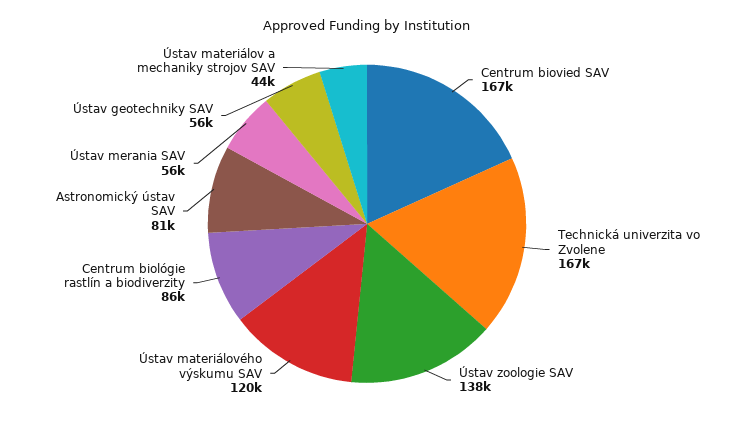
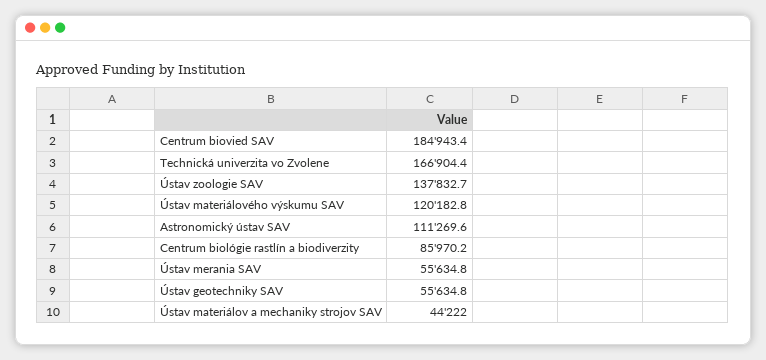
Centrum biovied SAV: 167000 -> 184943.4
Astronomický ústav SAV: 81000 -> 111269.6

